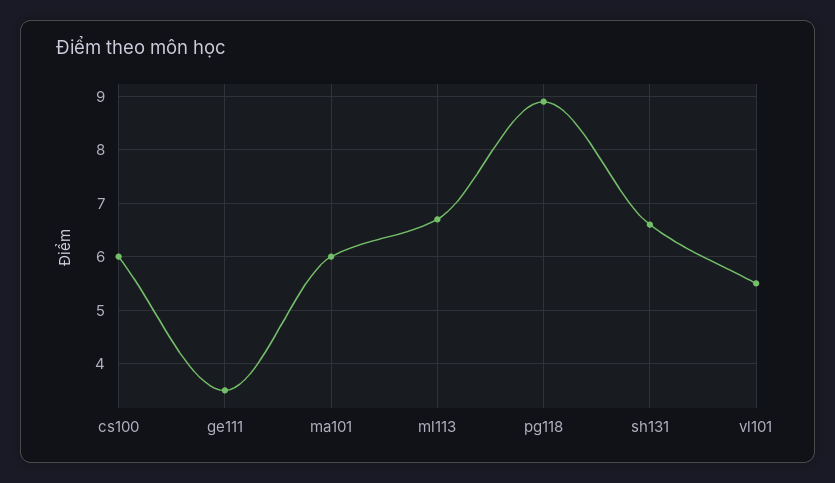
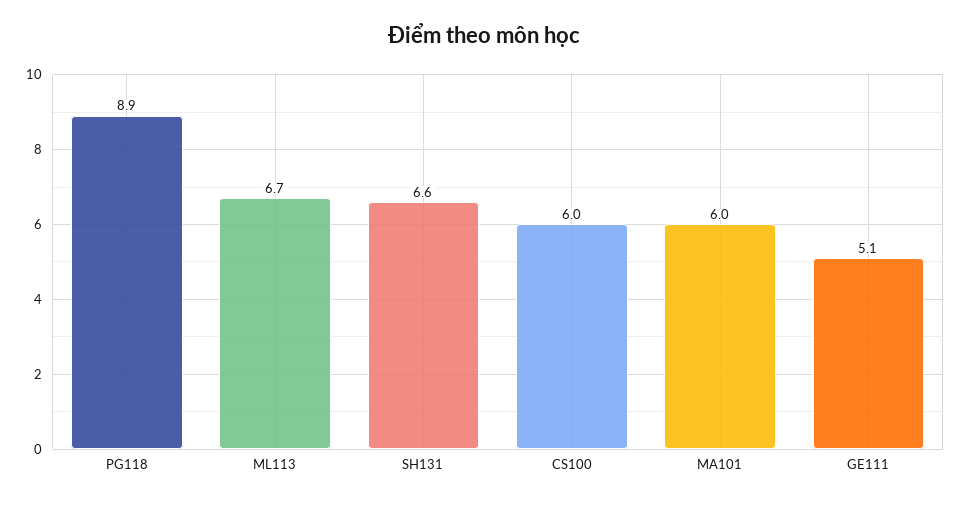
ge111: 3.5 -> 5.1
vl101: 5.5 -> none

